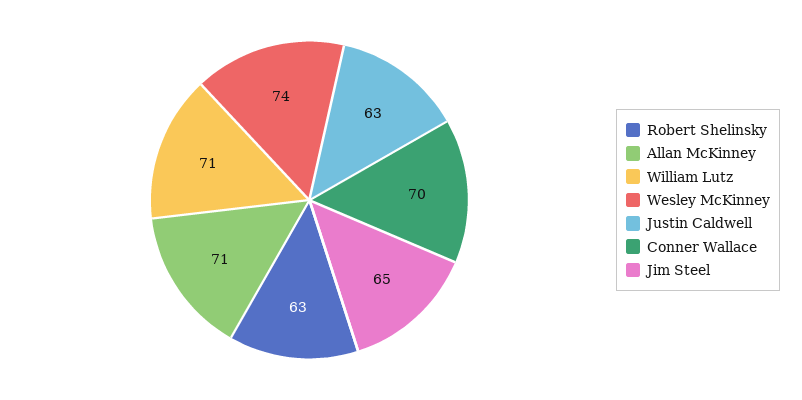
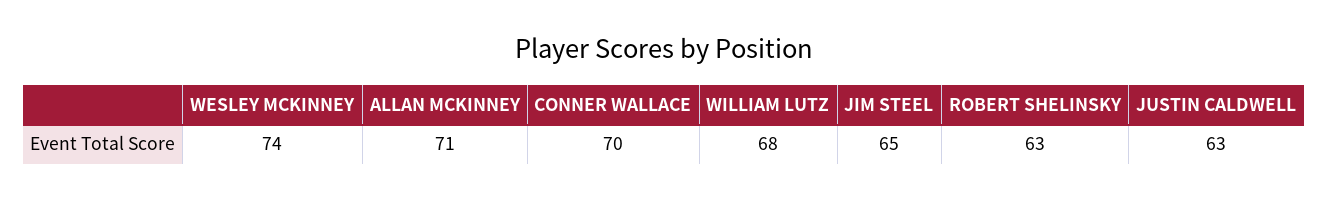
William Lutz: 71 -> 68

